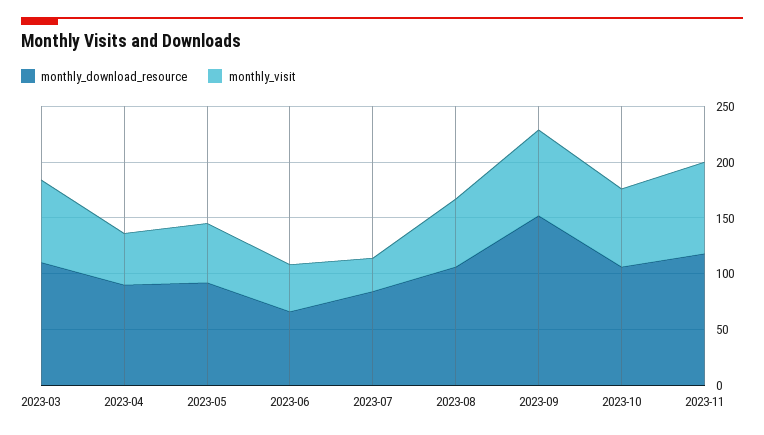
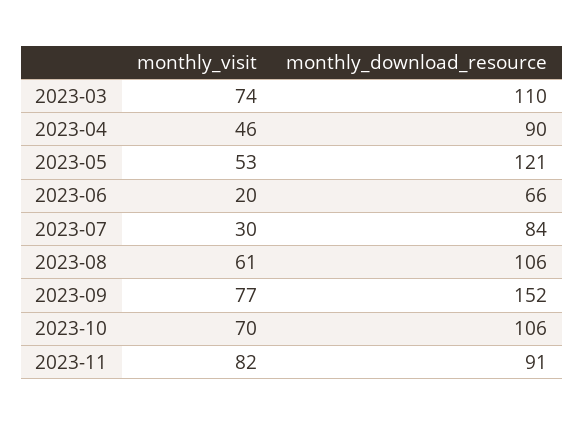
monthly_download_resource, 2023-05: 90 -> 121
monthly_visit, 2023-06: 40 -> 20
monthly_download_resource, 2023-11: 120 -> 91

